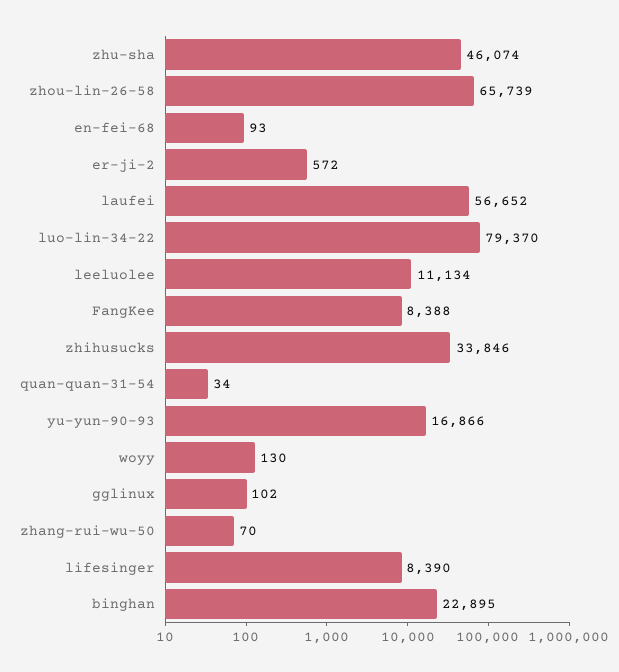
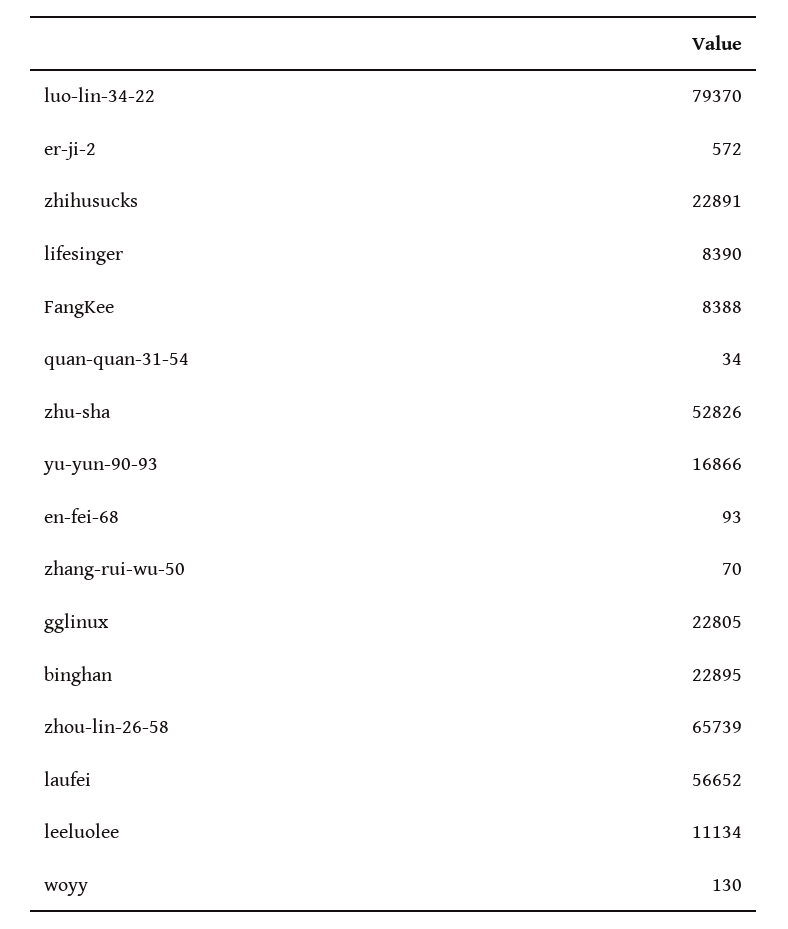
zhu-sha: 46074 -> 52826
zhihusucks: 33846 -> 22891
gglinux: 102 -> 22805

